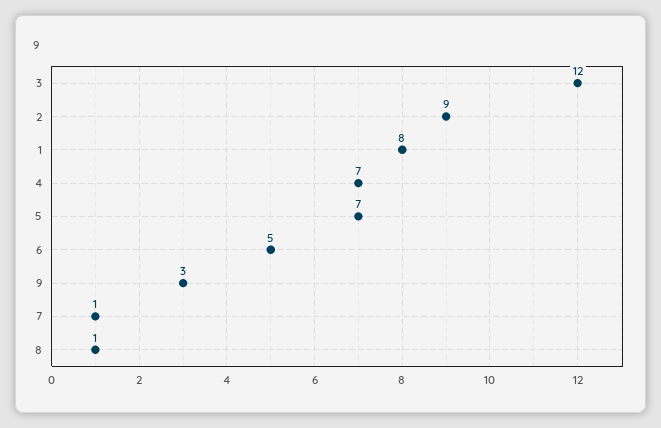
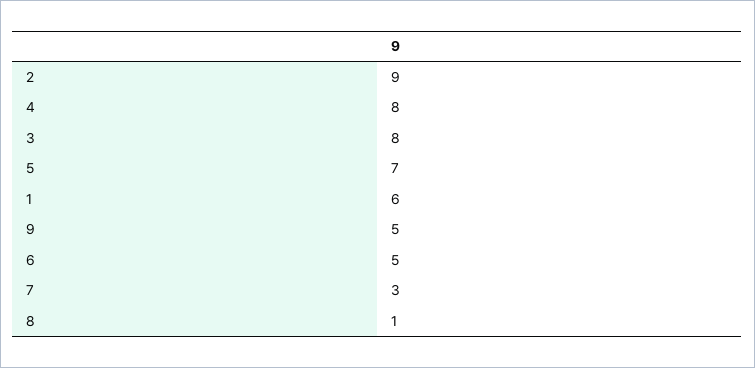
3: 12 -> 8
1: 8 -> 6
4: 7 -> 8
9: 3 -> 5
7: 1 -> 3

